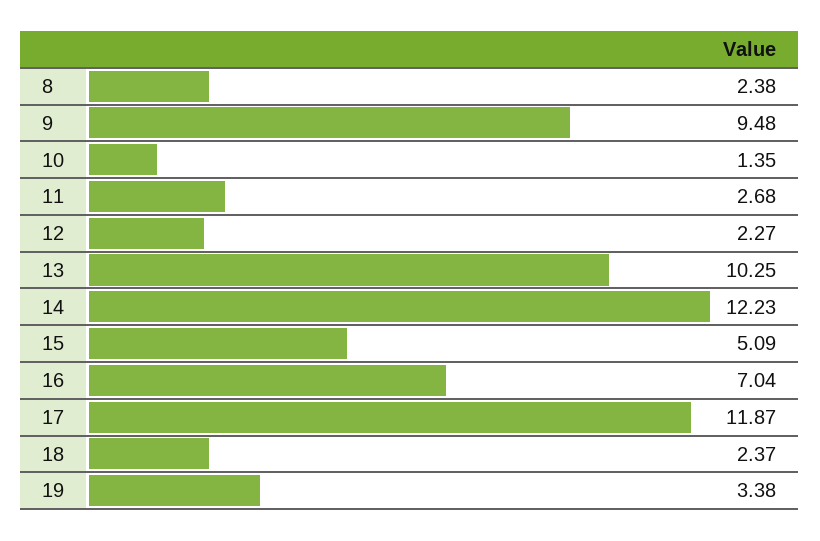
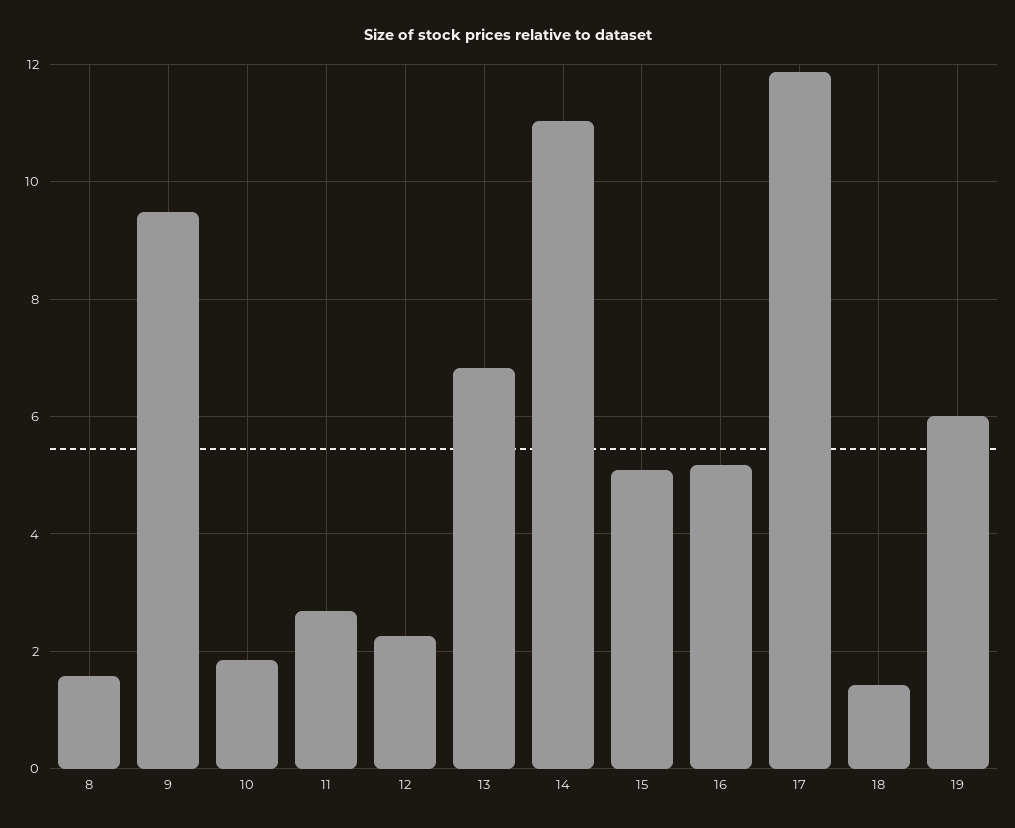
8: 2.38 -> 1.6
10: 1.35 -> 1.8
13: 10.25 -> 6.8
14: 12.23 -> 11
16: 7.04 -> 5.2
18: 2.37 -> 1.4
19: 3.38 -> 6

